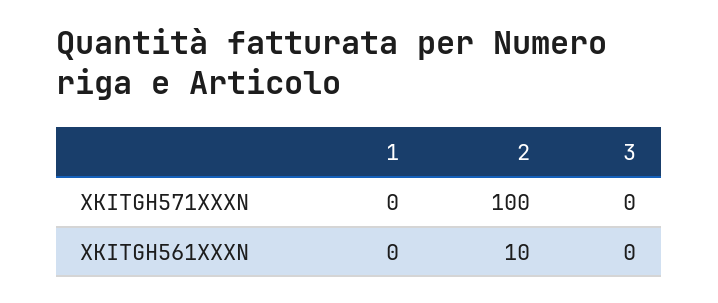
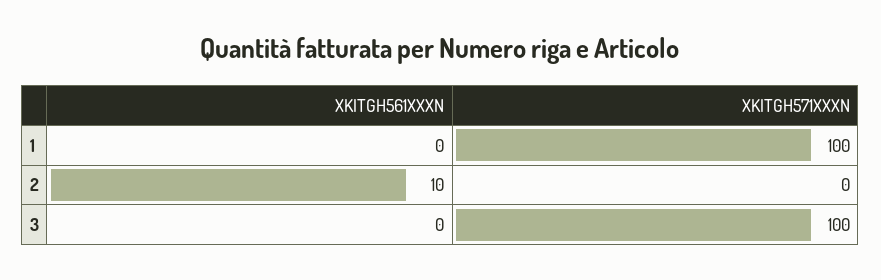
1, XKITGH571XXXN: 0 -> 100
2, XKITGH571XXXN: 100 -> 0
3, XKITGH571XXXN: 0 -> 100

